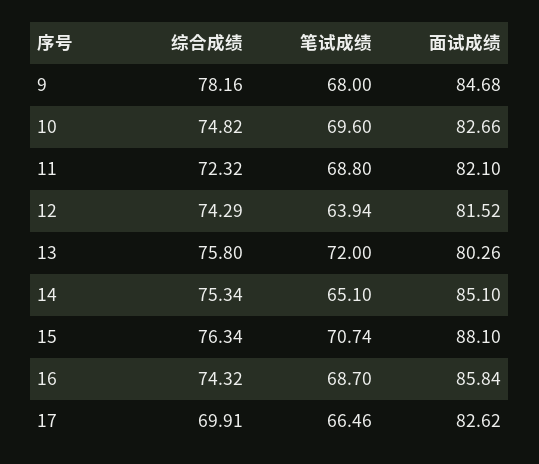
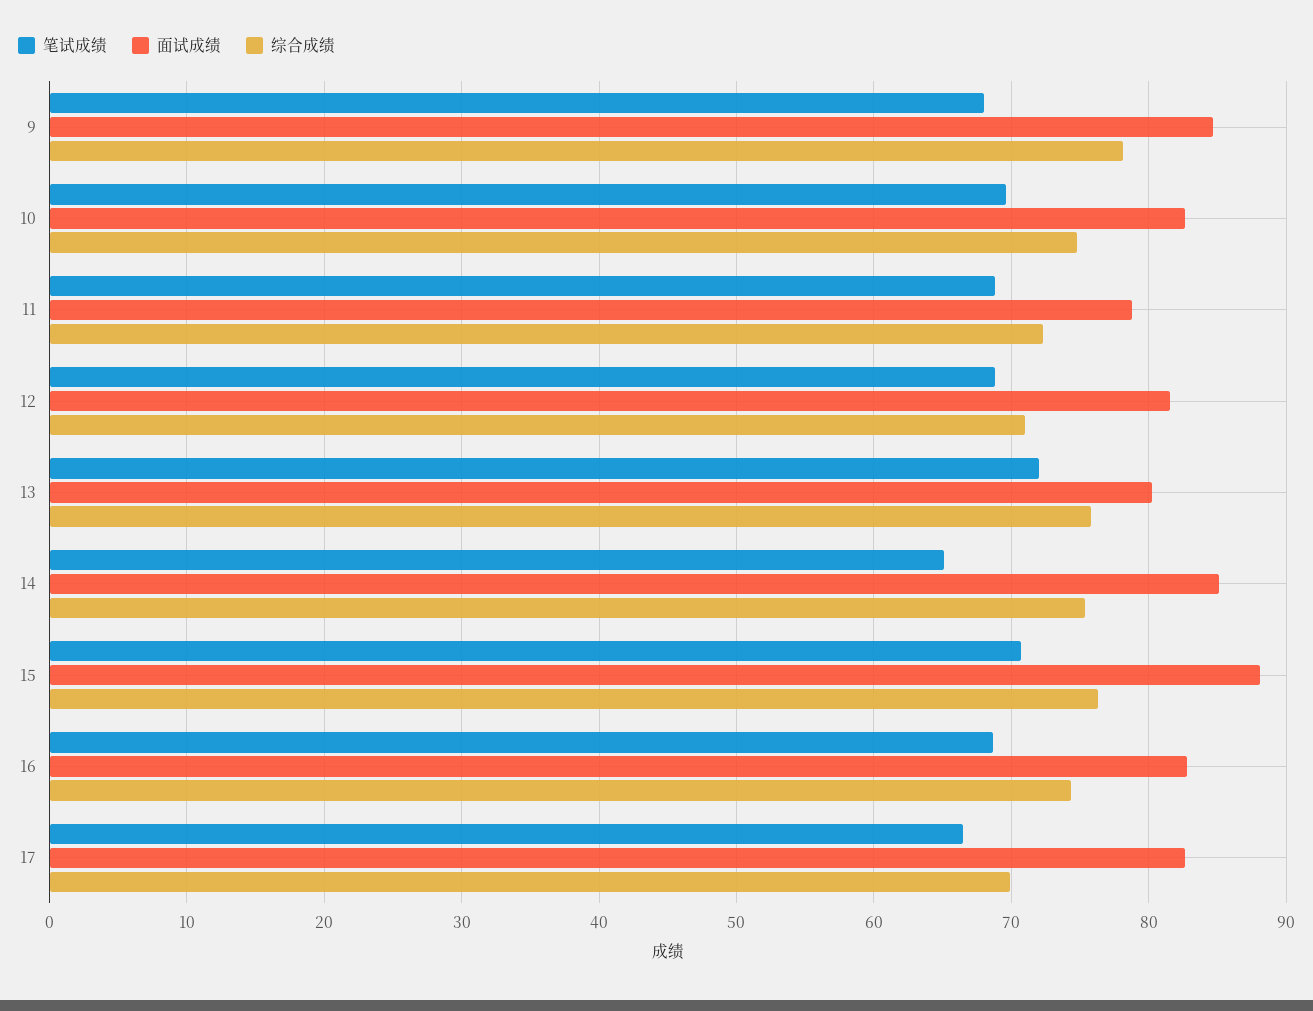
面试成绩, 11: 82.1 -> 79
综合成绩, 12: 74.29 -> 71
笔试成绩, 12: 63.94 -> 69
面试成绩, 16: 85.84 -> 83

